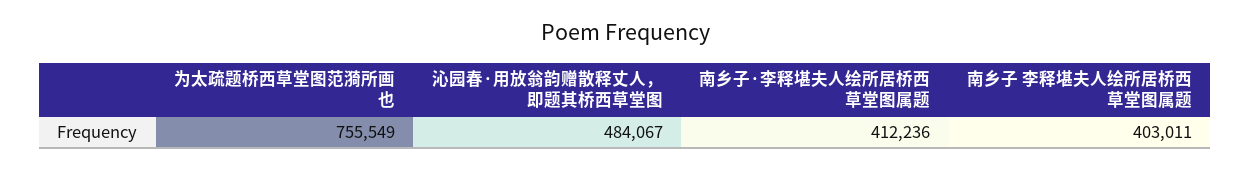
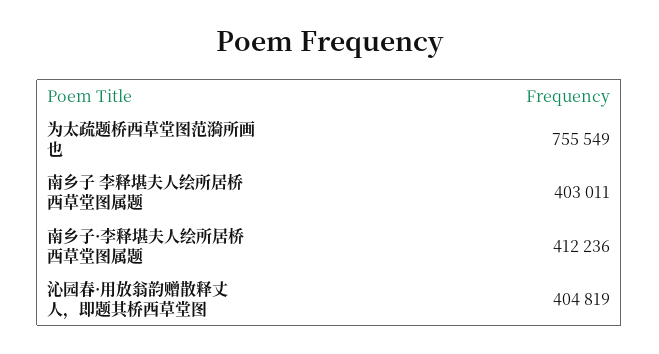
沁园春·用放翁韵赠散释丈人，即题其桥西草堂图: 484067 -> 404819

